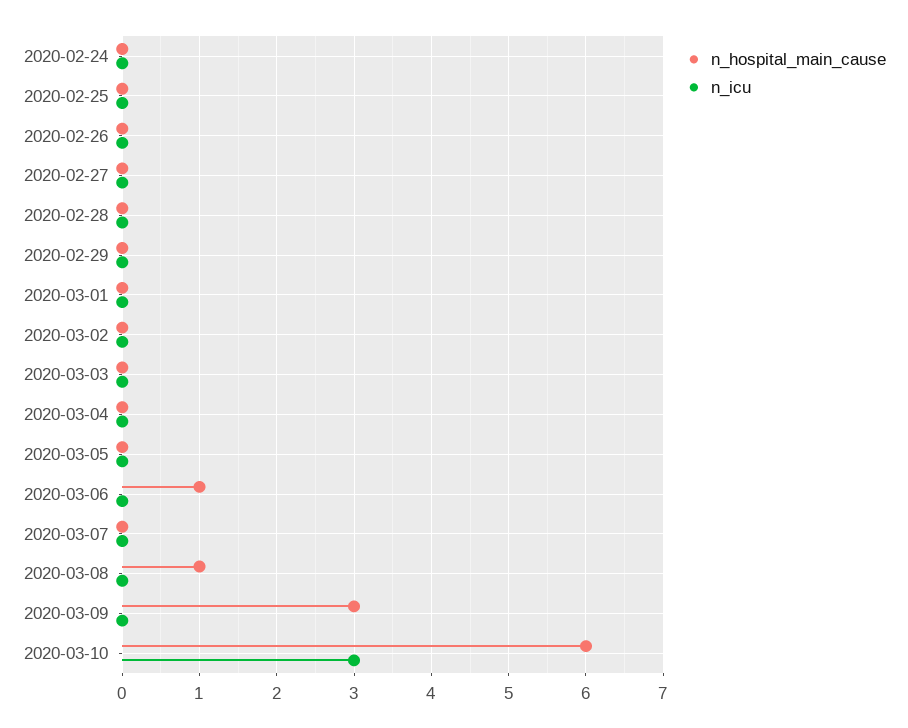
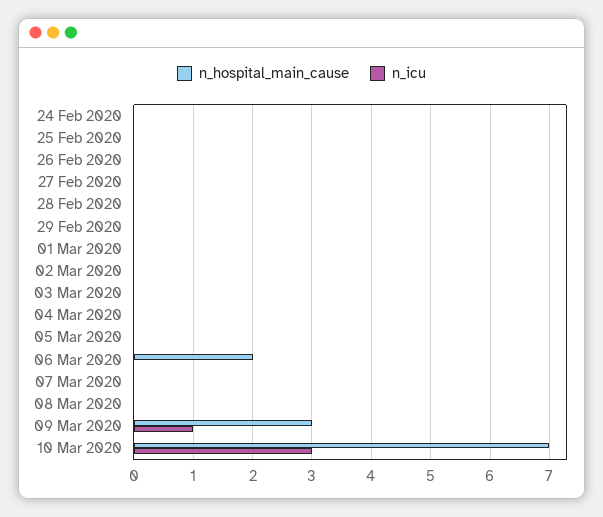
n_hospital_main_cause, 2020-03-06: 1 -> 2
n_hospital_main_cause, 2020-03-08: 1 -> 0
n_icu, 2020-03-09: 0 -> 1
n_hospital_main_cause, 2020-03-10: 6 -> 7

